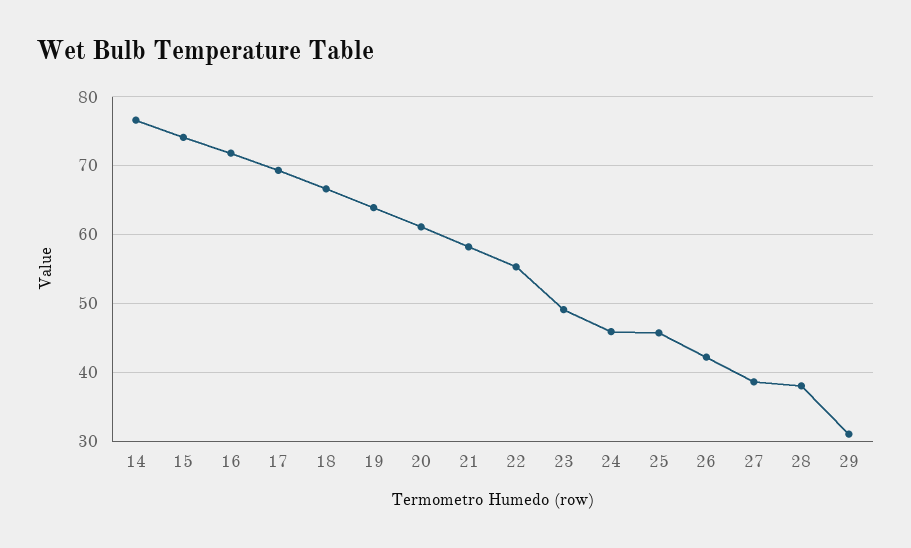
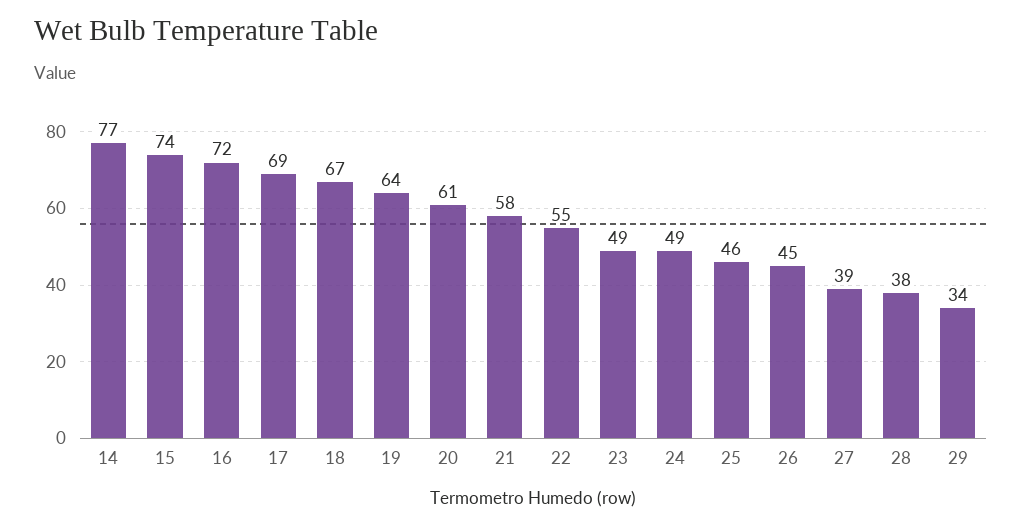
24: 46 -> 49
26: 42 -> 45
29: 31 -> 34

